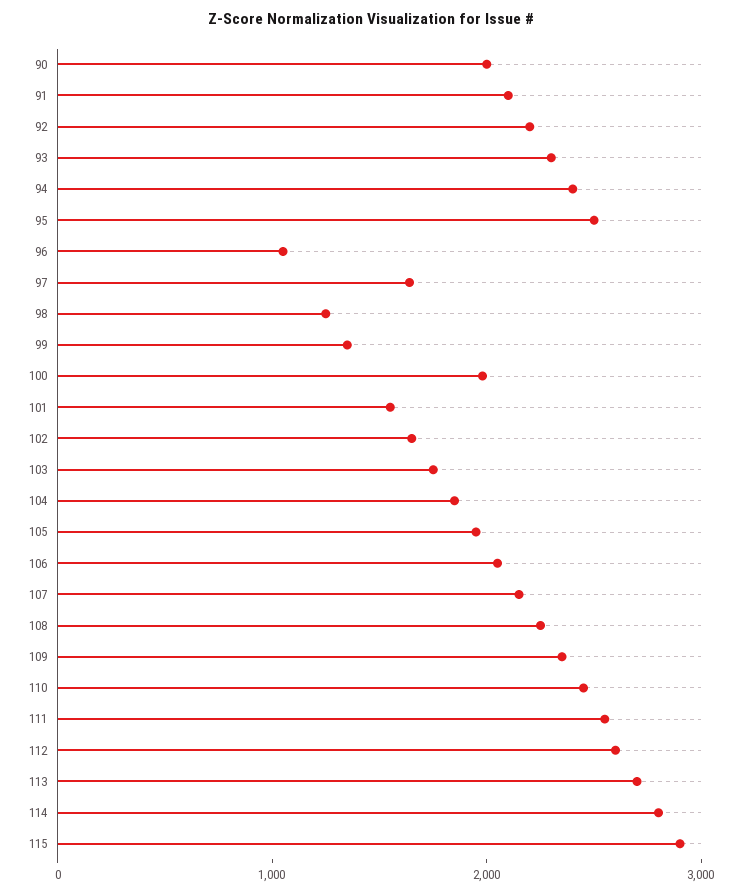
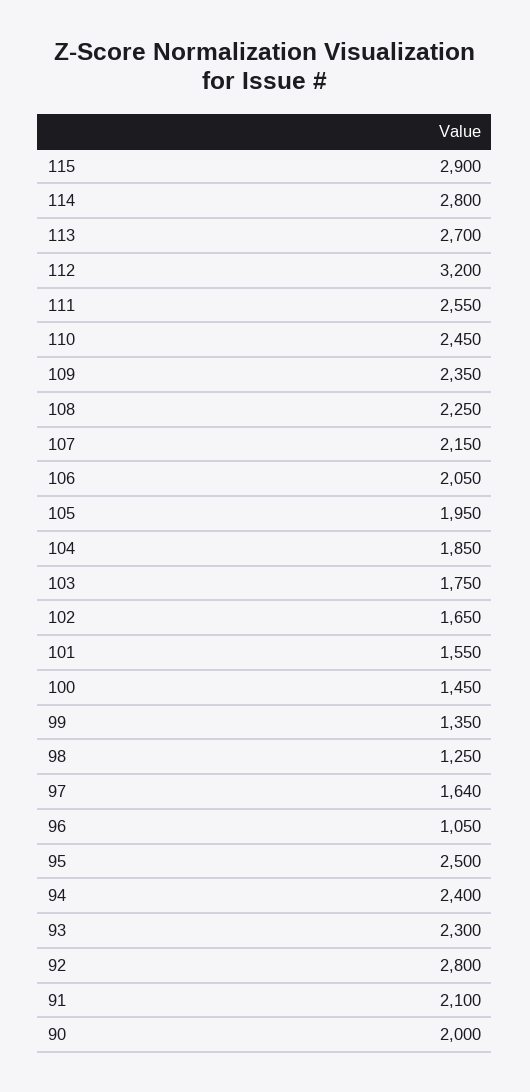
92: 2200 -> 2800
100: 2000 -> 1450
112: 2600 -> 3200

